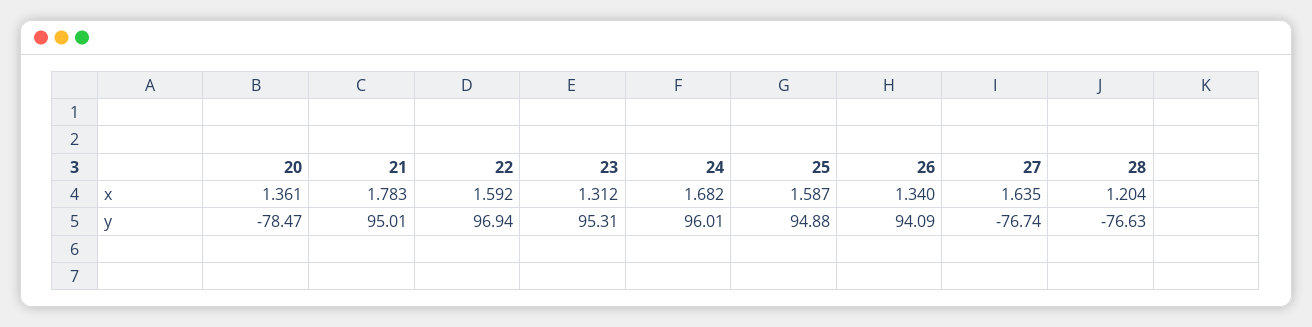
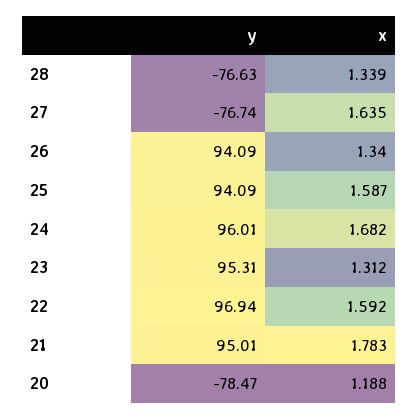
20, x: 1.361 -> 1.188
28, x: 1.204 -> 1.339
25, y: 94.88 -> 94.09

